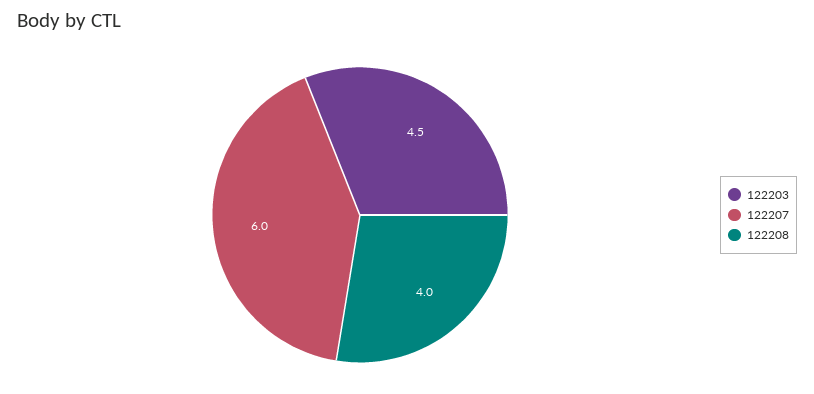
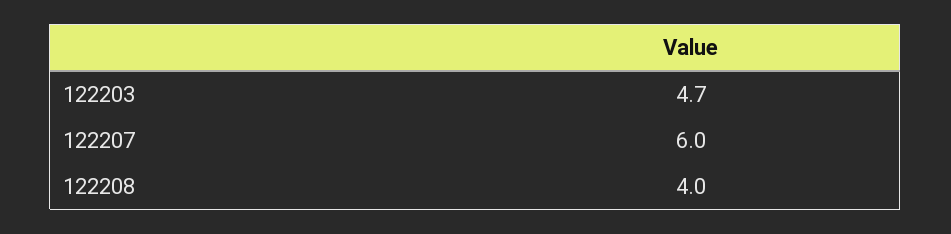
122203: 4.5 -> 4.7

